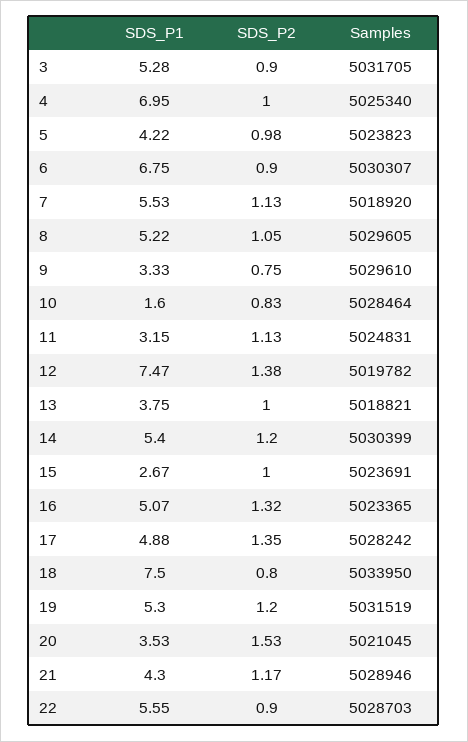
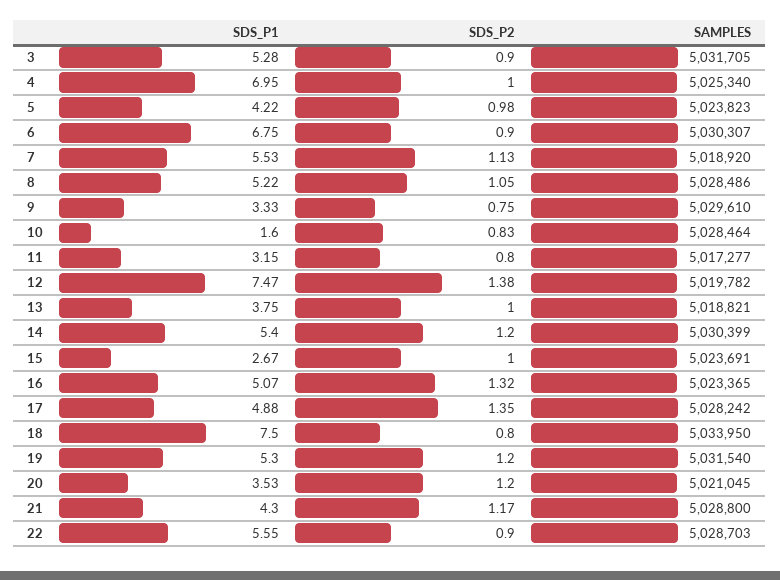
Samples, 8: 5029605 -> 5028486
SDS_P2, 11: 1.13 -> 0.8
Samples, 11: 5024831 -> 5017277
Samples, 19: 5031519 -> 5031540
SDS_P2, 20: 1.53 -> 1.2
Samples, 21: 5028946 -> 5028800

